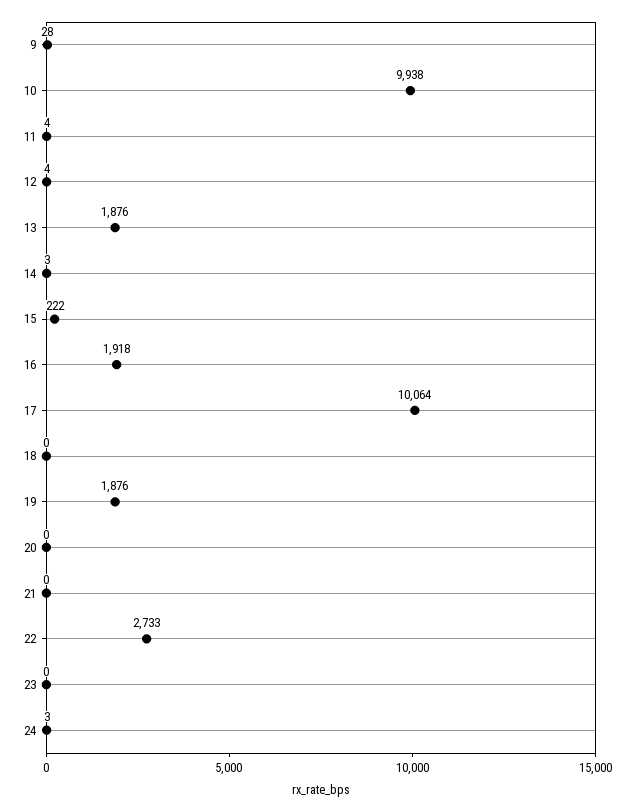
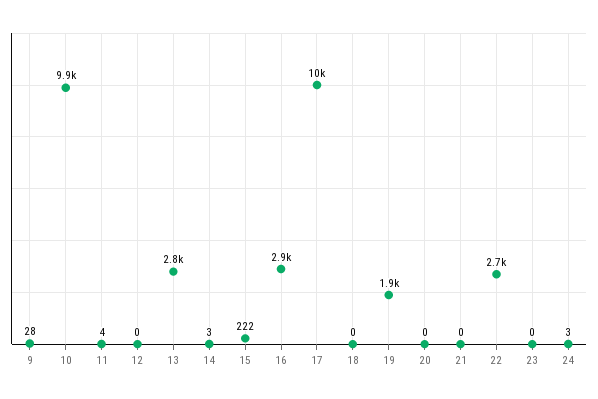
12: 4 -> 0
13: 1876 -> 2800
16: 1918 -> 2900

